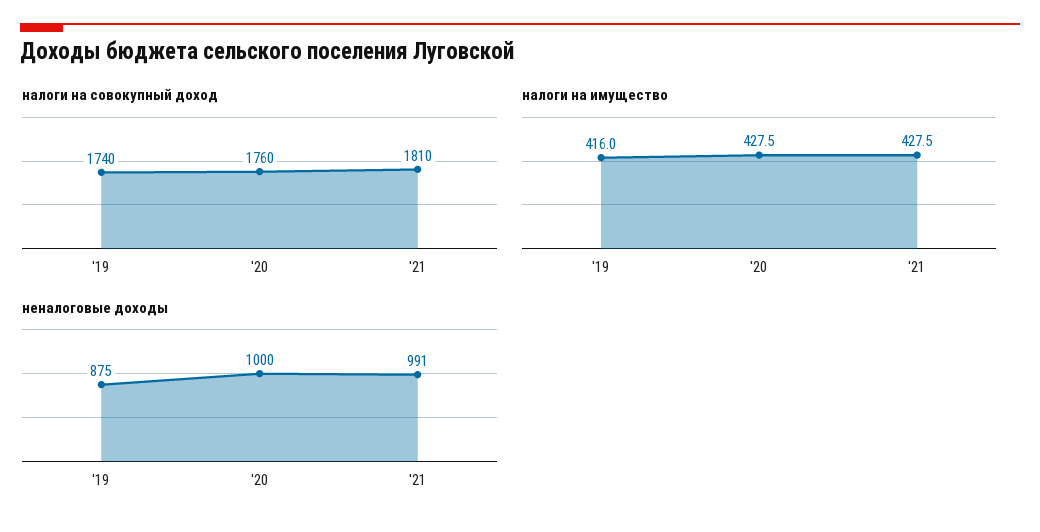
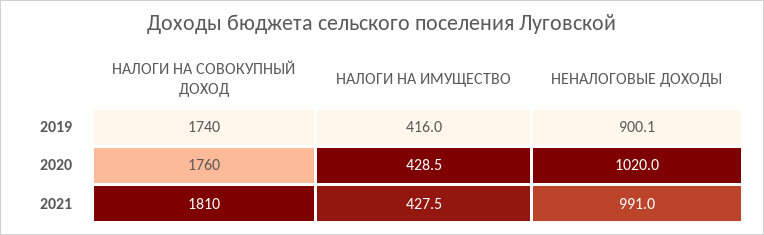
налоги на имущество, '20: 427.5 -> 428.5
неналоговые доходы, '19: 875 -> 900.1
неналоговые доходы, '20: 1000 -> 1020

